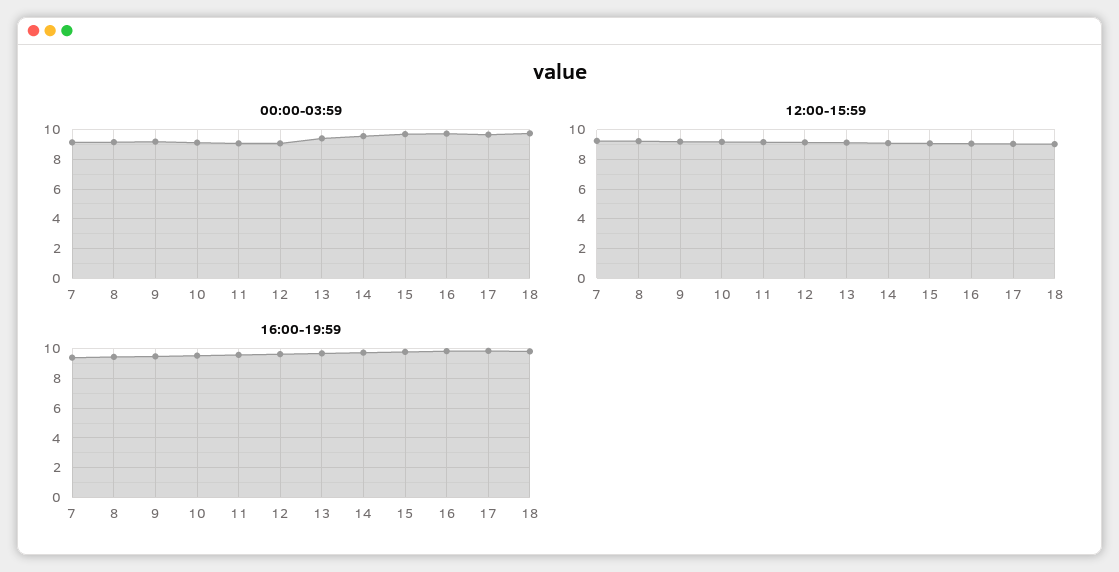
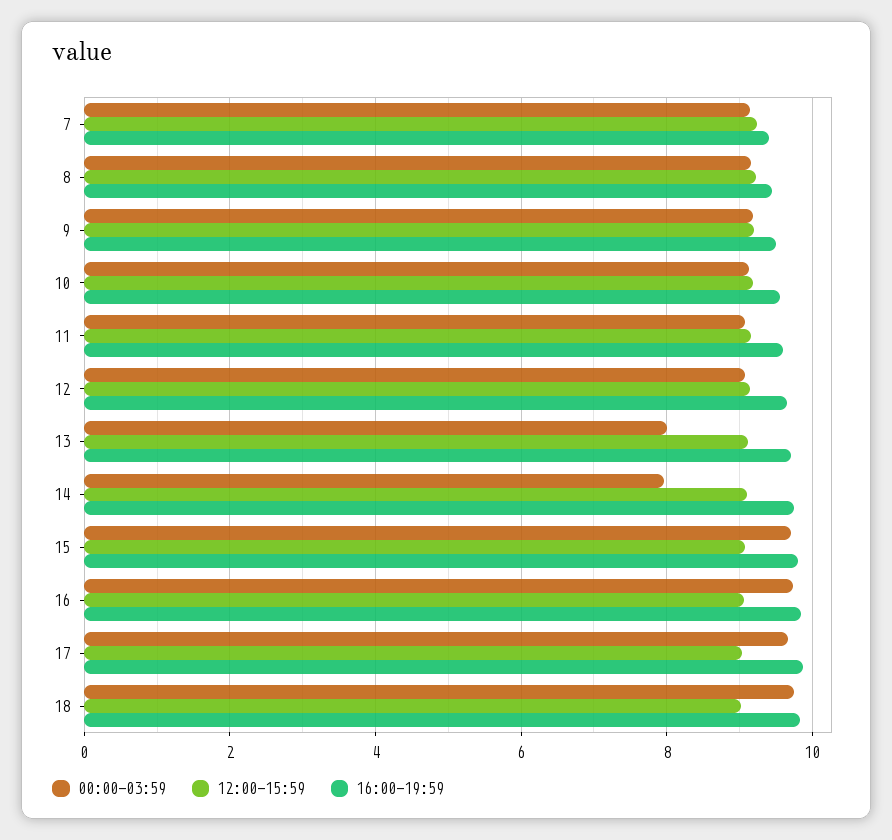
00:00-03:59, 13: 9.5 -> 8
00:00-03:59, 14: 9.5 -> 8

